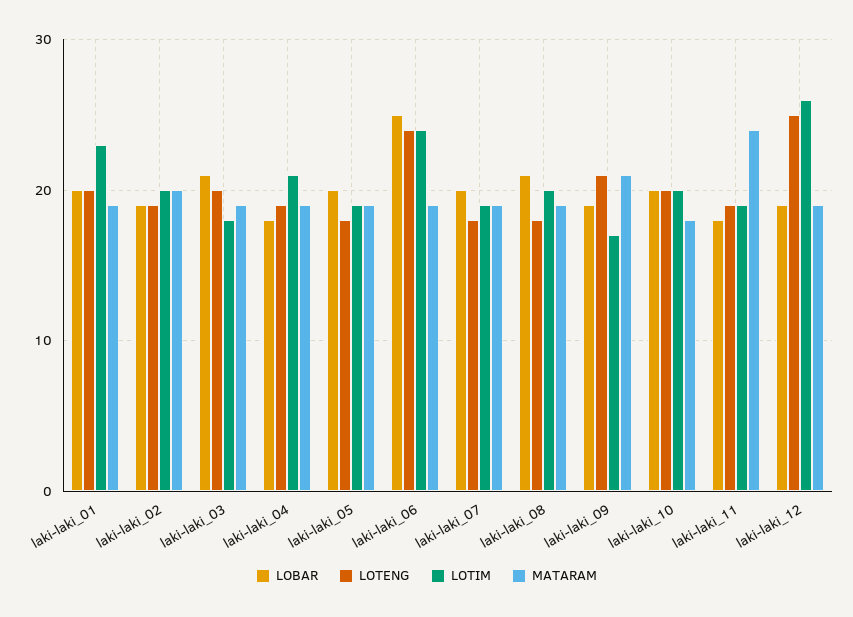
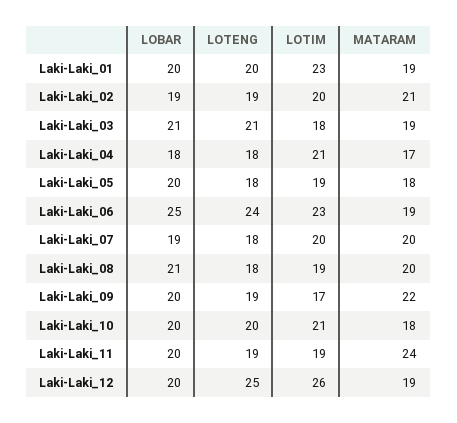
MATARAM, laki-laki_02: 20 -> 21
LOTENG, laki-laki_03: 20 -> 21
LOTENG, laki-laki_04: 19 -> 18
MATARAM, laki-laki_04: 19 -> 17
MATARAM, laki-laki_05: 19 -> 18
LOTIM, laki-laki_06: 24 -> 23
LOBAR, laki-laki_07: 20 -> 19
LOTIM, laki-laki_07: 19 -> 20
MATARAM, laki-laki_07: 19 -> 20
LOTIM, laki-laki_08: 20 -> 19
MATARAM, laki-laki_08: 19 -> 20
LOBAR, laki-laki_09: 19 -> 20
LOTENG, laki-laki_09: 21 -> 19
MATARAM, laki-laki_09: 21 -> 22
LOTIM, laki-laki_10: 20 -> 21
LOBAR, laki-laki_11: 18 -> 20
LOBAR, laki-laki_12: 19 -> 20

